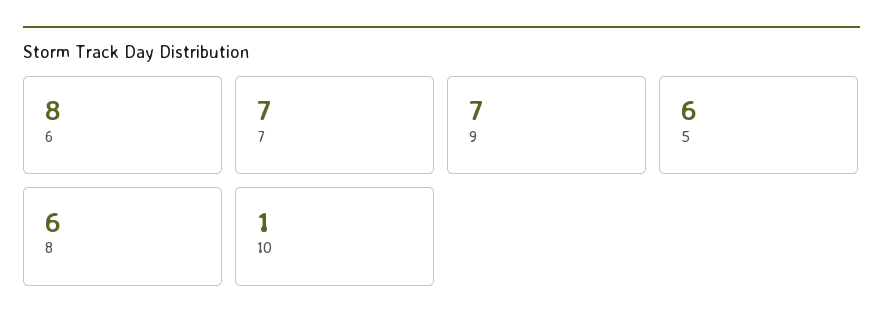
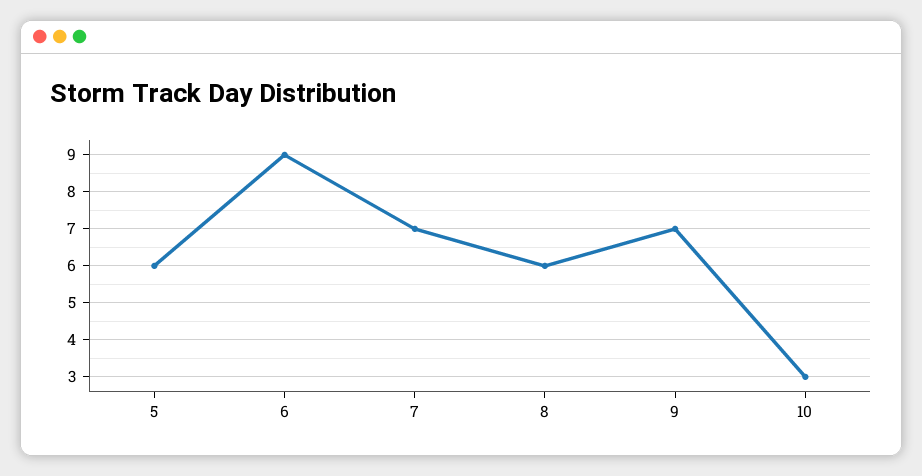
6: 8 -> 9
10: 1 -> 3

